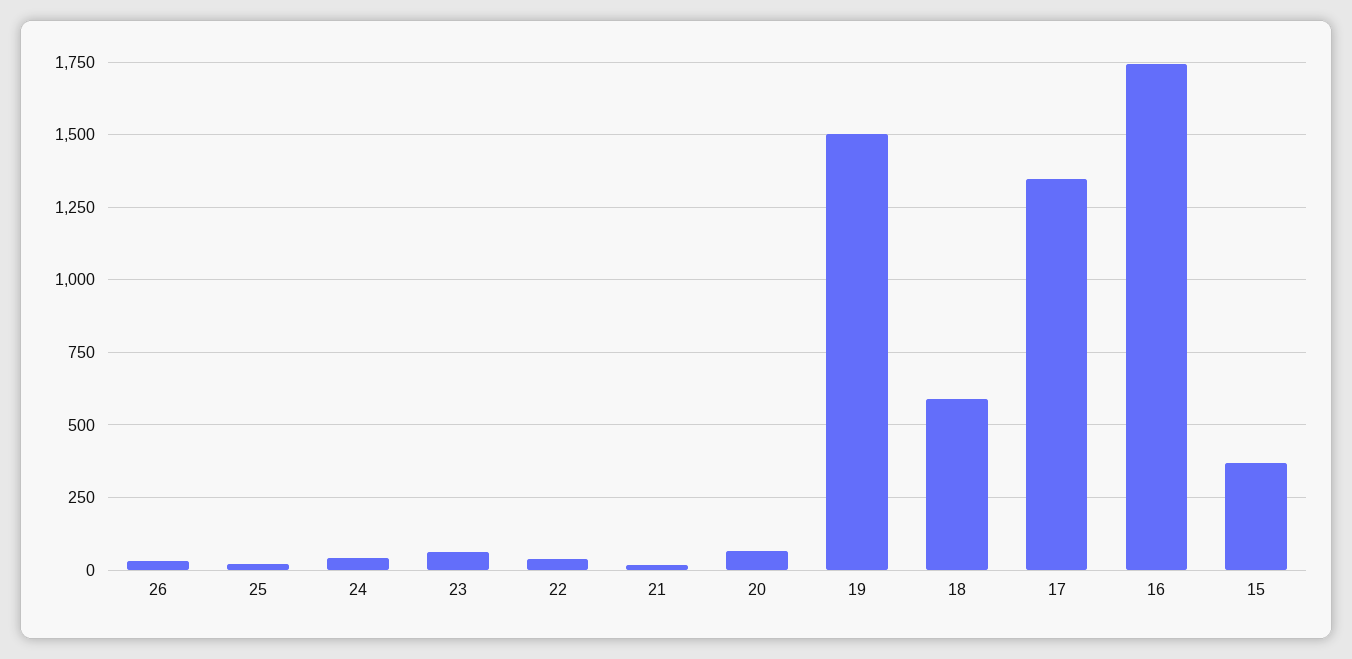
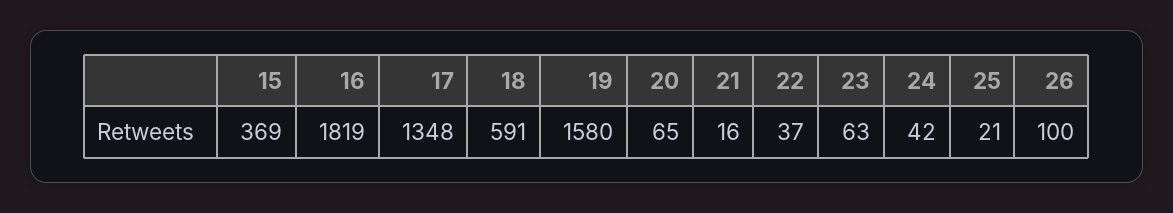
26: 25 -> 100
19: 1500 -> 1580
16: 1750 -> 1819

